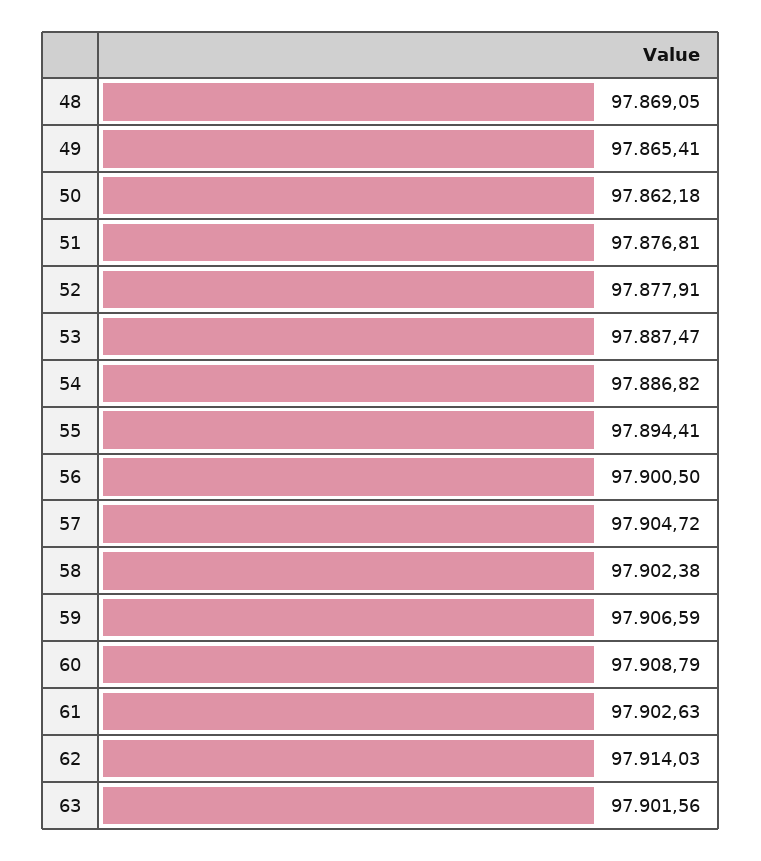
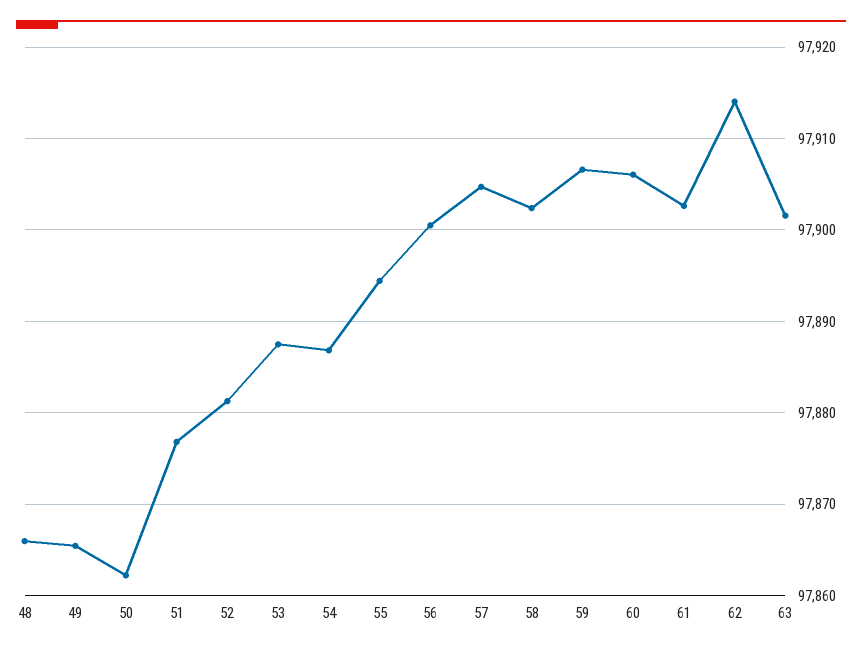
48: 97869.05 -> 97866
52: 97877.91 -> 97881
60: 97908.79 -> 97906

